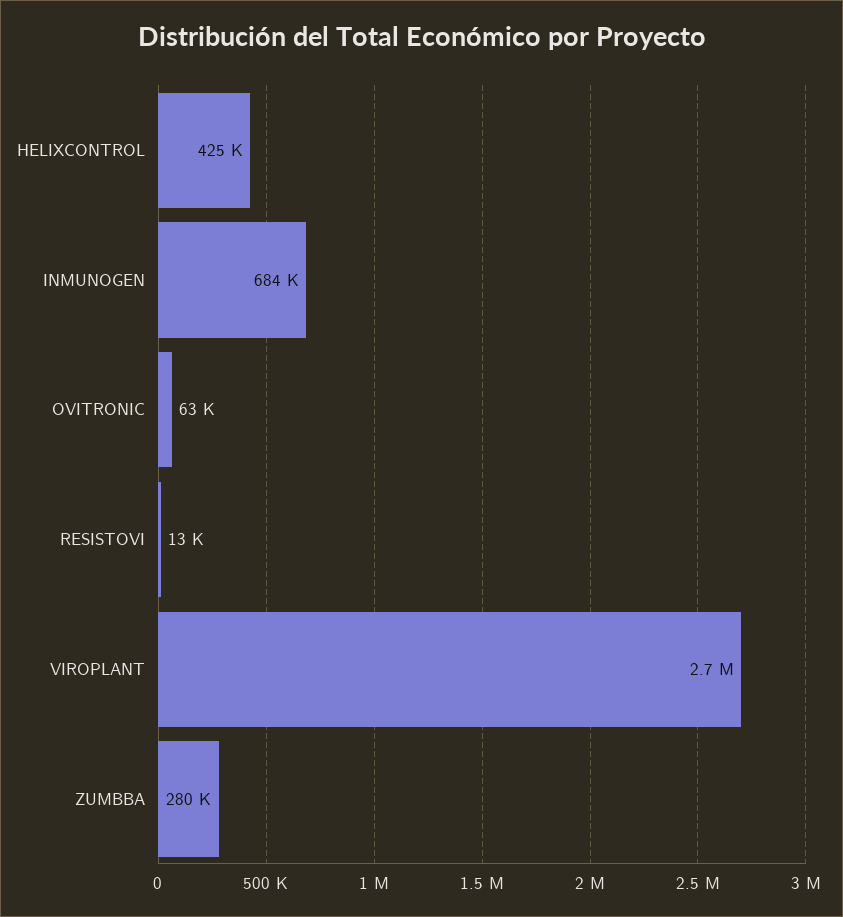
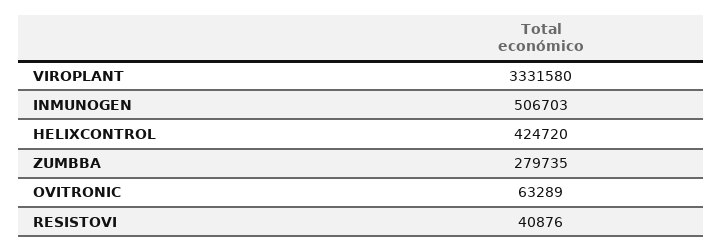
INMUNOGEN: 684000 -> 506703
RESISTOVI: 13000 -> 40876
VIROPLANT: 2700000 -> 3331580

